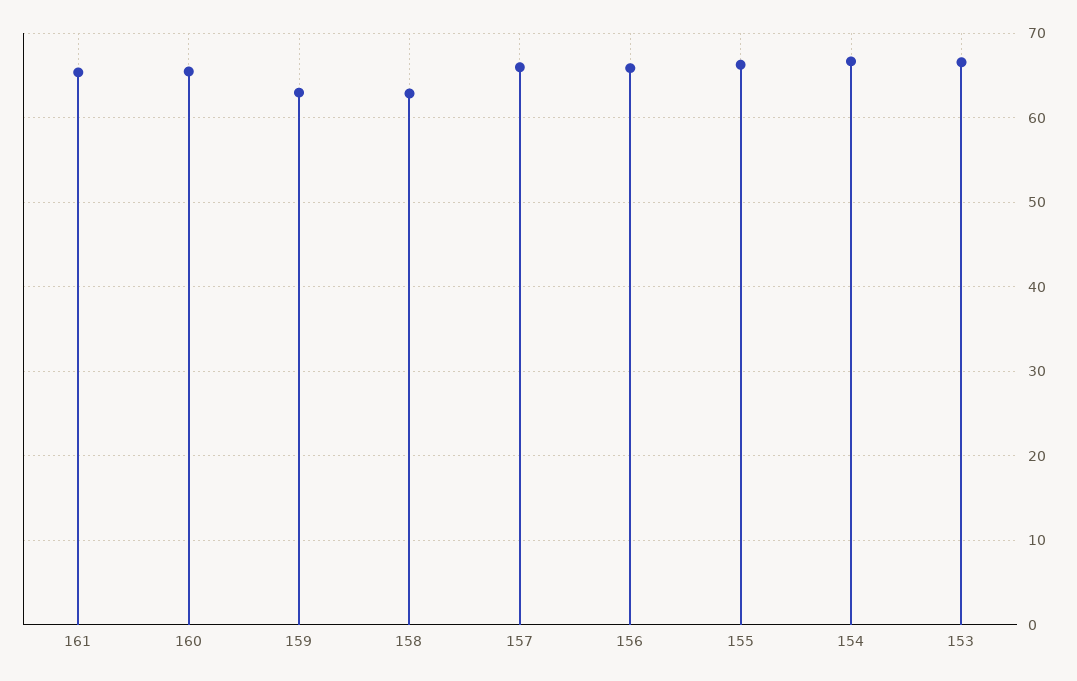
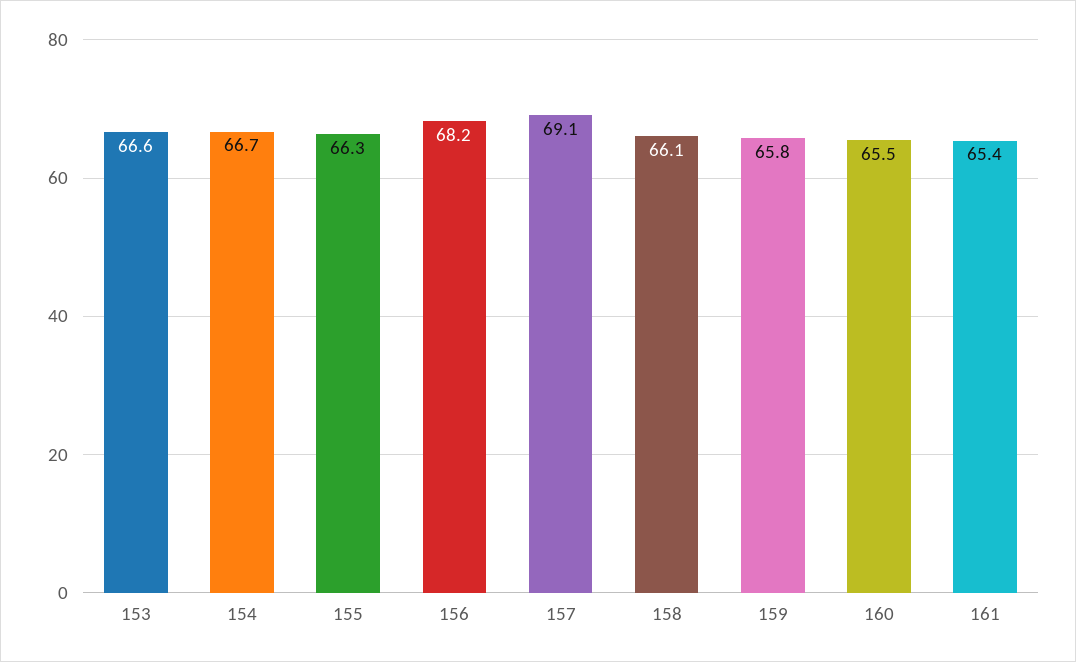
159: 63 -> 65.8
158: 63 -> 66.1
157: 66 -> 69.1
156: 66 -> 68.2

